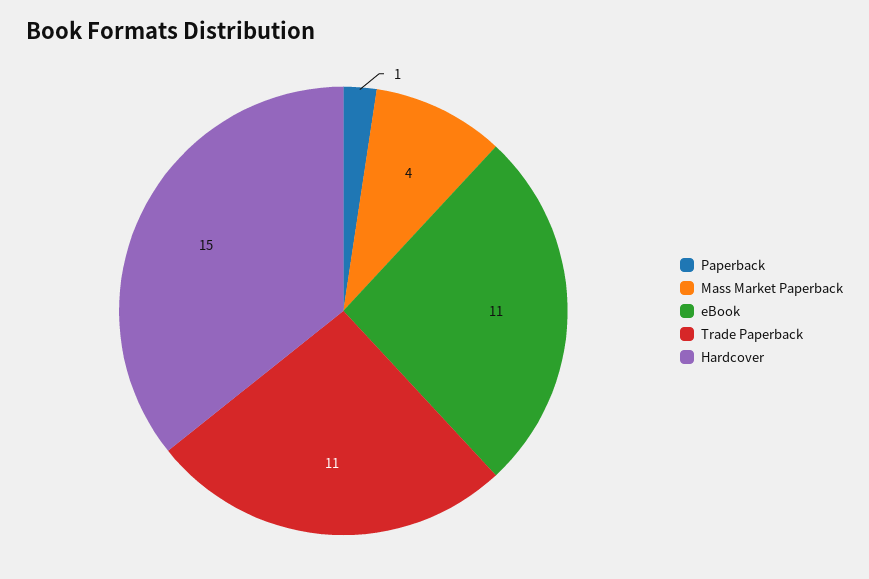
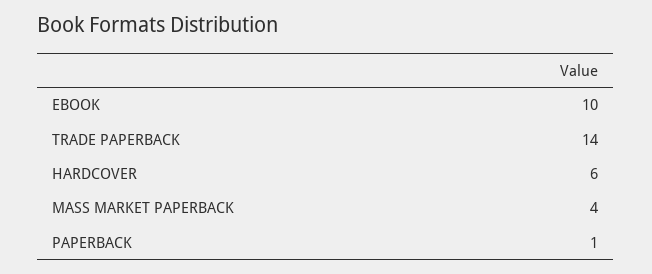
eBook: 11 -> 10
Trade Paperback: 11 -> 14
Hardcover: 15 -> 6

